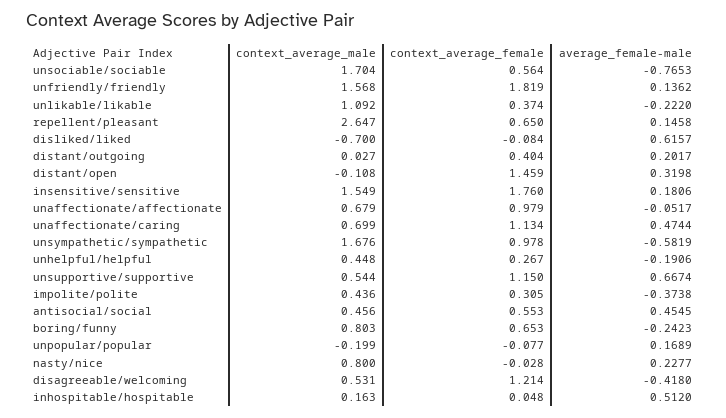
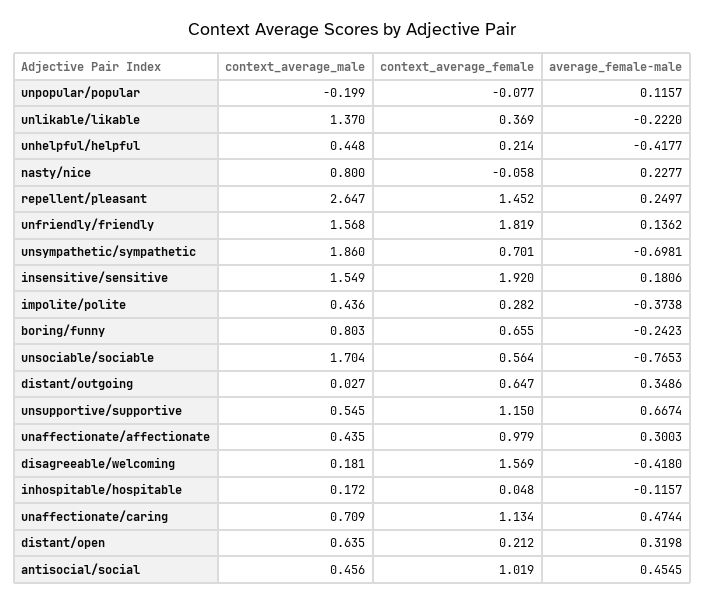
context_average_male, unlikable/likable: 1.092 -> 1.37
context_average_female, unlikable/likable: 0.374 -> 0.369
context_average_female, repellent/pleasant: 0.65 -> 1.452
average_female-male, repellent/pleasant: 0.1458 -> 0.2497
context_average_male, disliked/liked: -0.7 -> none
context_average_female, disliked/liked: -0.084 -> none
average_female-male, disliked/liked: 0.6157 -> none
context_average_female, distant/outgoing: 0.404 -> 0.647
average_female-male, distant/outgoing: 0.2017 -> 0.3486
context_average_male, distant/open: -0.108 -> 0.635
context_average_female, distant/open: 1.459 -> 0.212
context_average_female, insensitive/sensitive: 1.76 -> 1.92
context_average_male, unaffectionate/affectionate: 0.679 -> 0.435
average_female-male, unaffectionate/affectionate: -0.0517 -> 0.3003
context_average_male, unaffectionate/caring: 0.699 -> 0.709
context_average_male, unsympathetic/sympathetic: 1.676 -> 1.86
context_average_female, unsympathetic/sympathetic: 0.978 -> 0.701
average_female-male, unsympathetic/sympathetic: -0.5819 -> -0.6981
context_average_female, unhelpful/helpful: 0.267 -> 0.214
average_female-male, unhelpful/helpful: -0.1906 -> -0.4177
context_average_male, unsupportive/supportive: 0.544 -> 0.545
context_average_female, impolite/polite: 0.305 -> 0.282
context_average_female, antisocial/social: 0.553 -> 1.019
context_average_female, boring/funny: 0.653 -> 0.655
average_female-male, unpopular/popular: 0.1689 -> 0.1157
context_average_female, nasty/nice: -0.028 -> -0.058
context_average_male, disagreeable/welcoming: 0.531 -> 0.181
context_average_female, disagreeable/welcoming: 1.214 -> 1.569
context_average_male, inhospitable/hospitable: 0.163 -> 0.172
average_female-male, inhospitable/hospitable: 0.512 -> -0.1157

